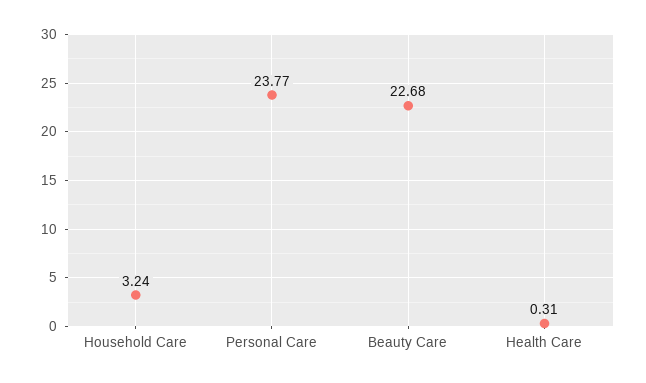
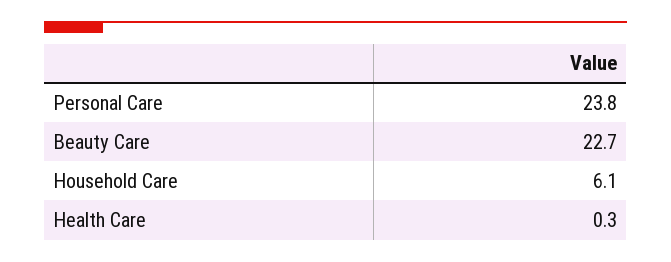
Household Care: 3.24 -> 6.1

